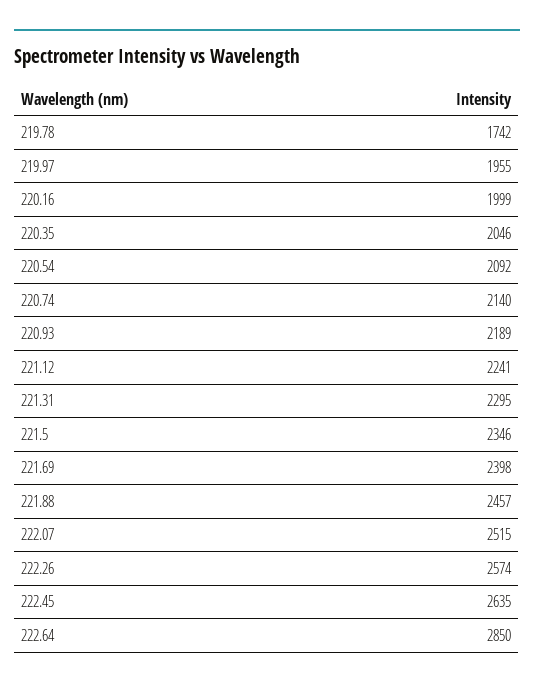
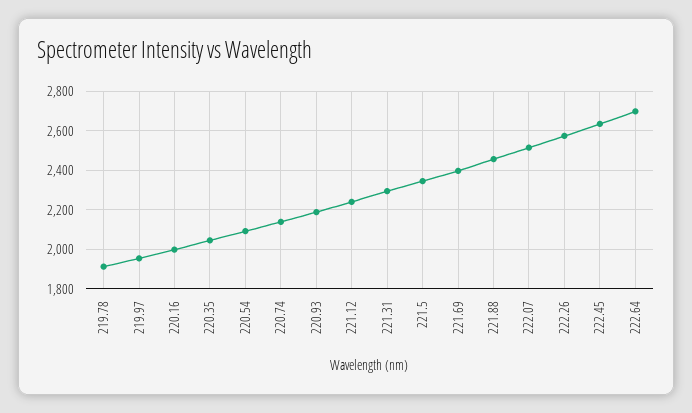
219.78: 1742 -> 1900
222.64: 2850 -> 2700

